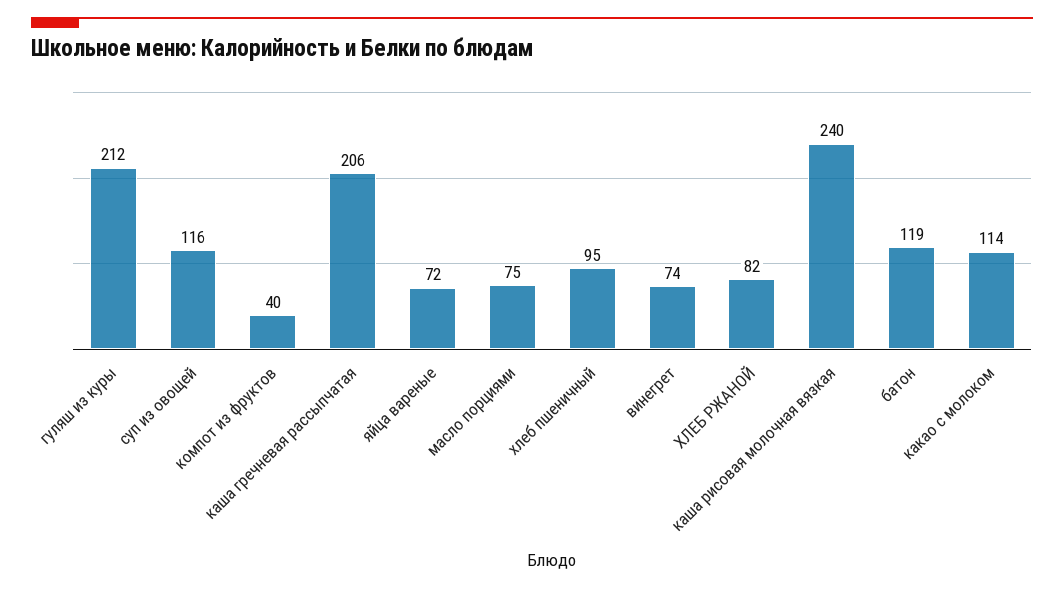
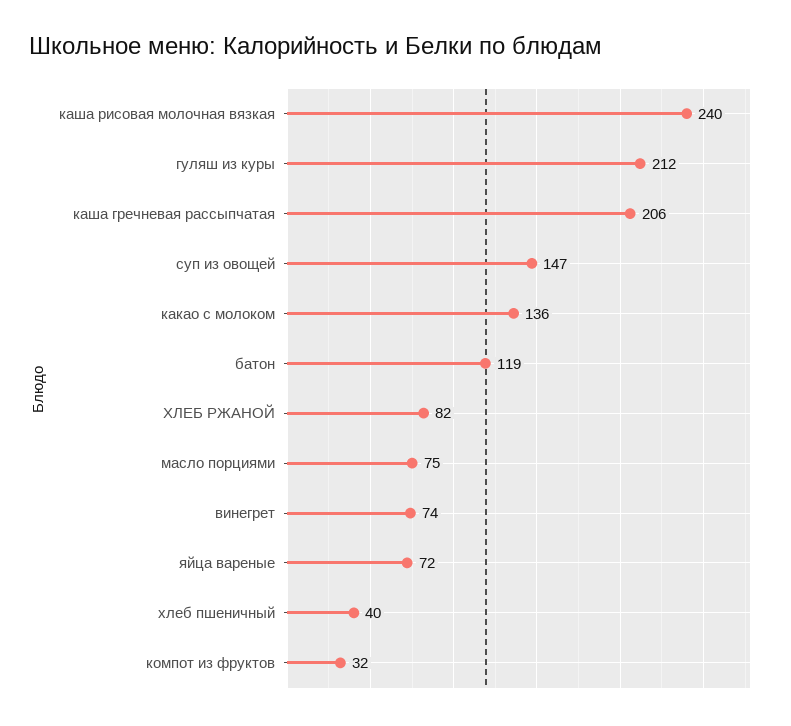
суп из овощей: 116 -> 147
компот из фруктов: 40 -> 32
хлеб пшеничный: 95 -> 40
какао с молоком: 114 -> 136

